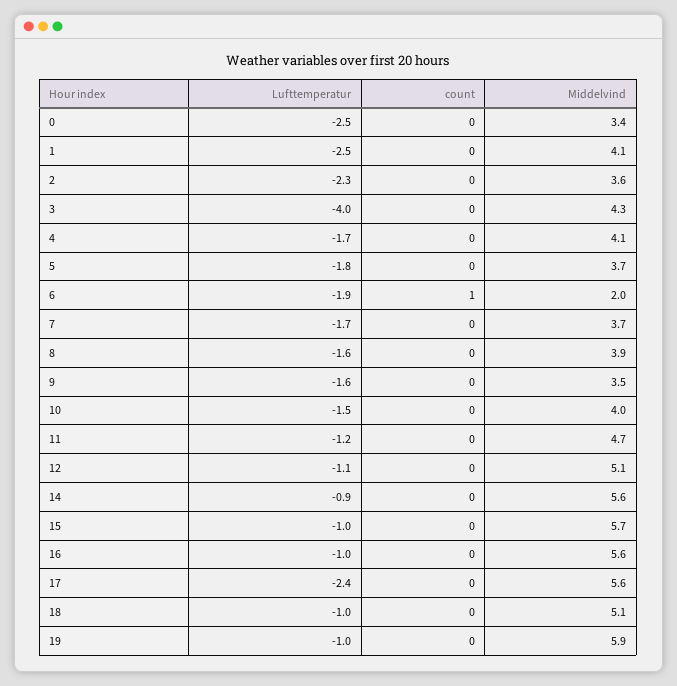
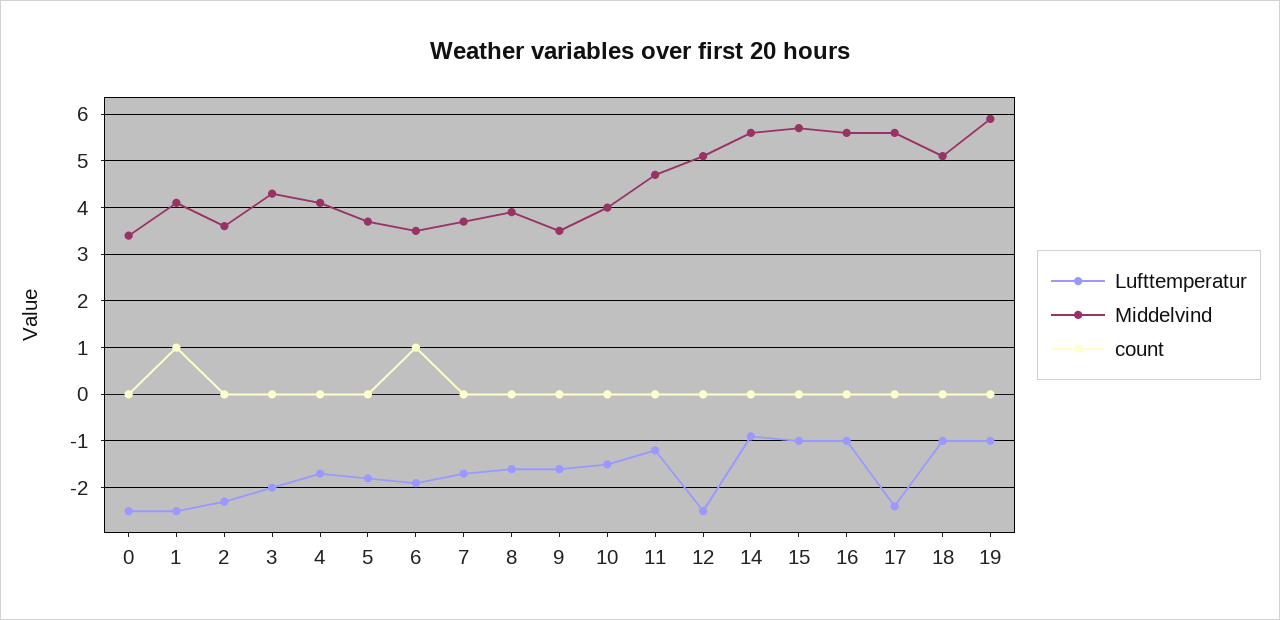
count, 1: 0 -> 1
Lufttemperatur, 3: -4 -> -2
Middelvind, 6: 2 -> 3.5
Lufttemperatur, 12: -1.1 -> -2.5

